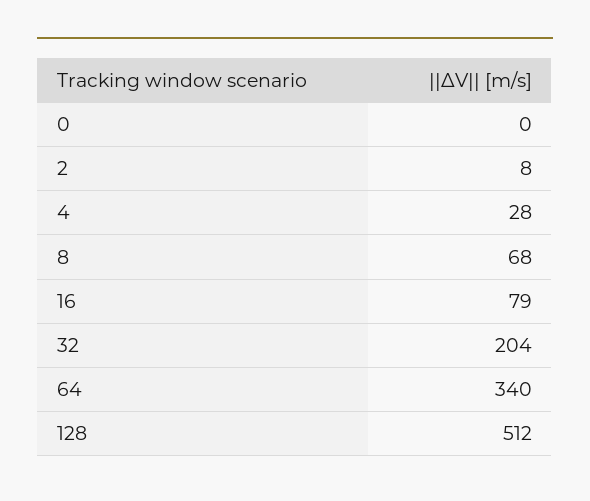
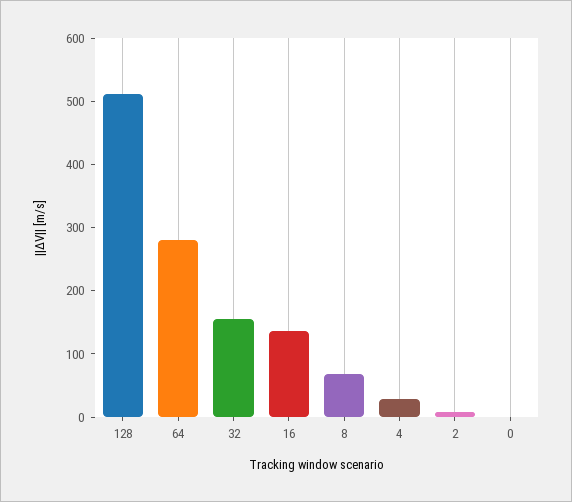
16: 79 -> 140
32: 204 -> 160
64: 340 -> 280

